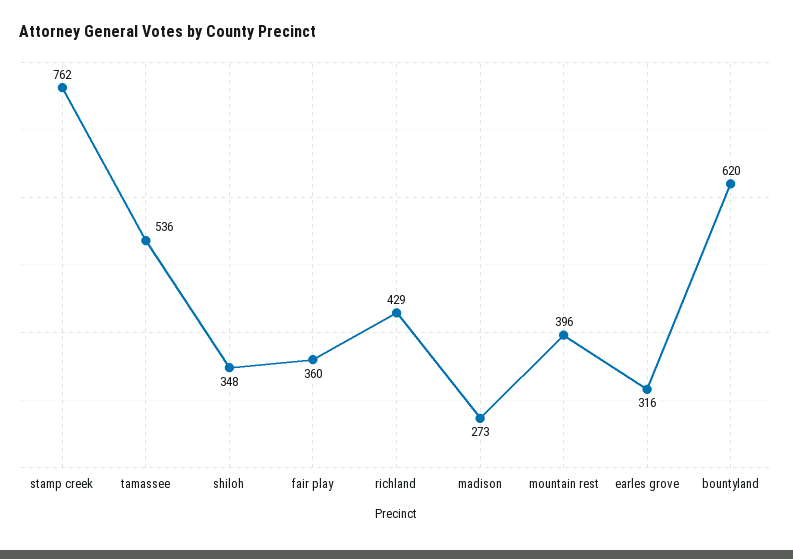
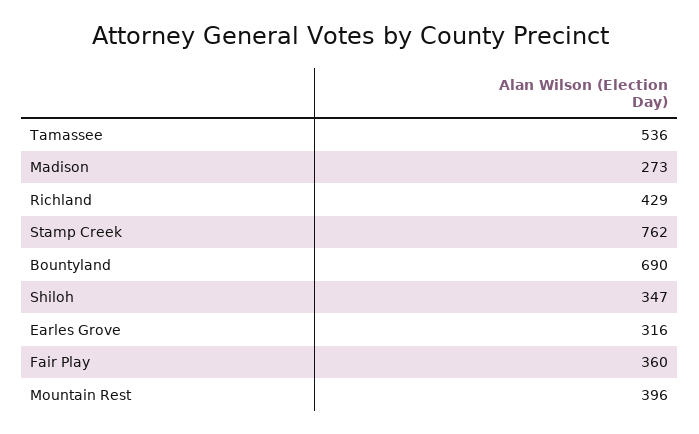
shiloh: 348 -> 347
bountyland: 620 -> 690

